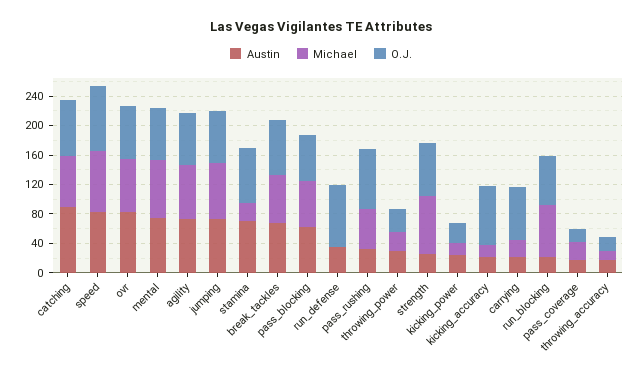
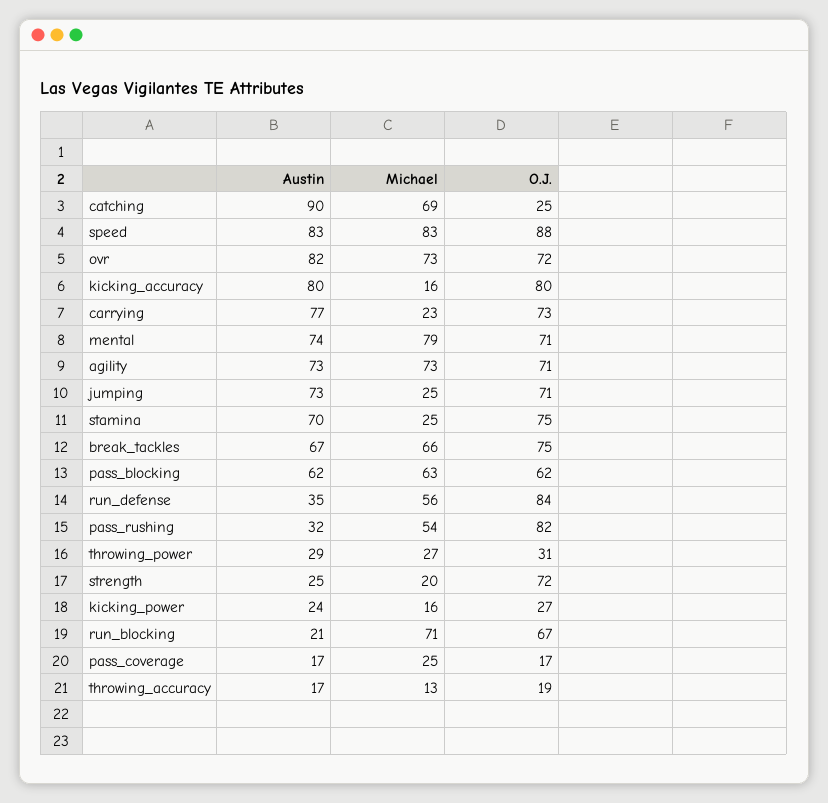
O.J., catching: 80 -> 25
Michael, jumping: 80 -> 25
Michael, run_defense: 0 -> 56
Michael, strength: 80 -> 20
Austin, kicking_accuracy: 20 -> 80
Austin, carrying: 20 -> 77

